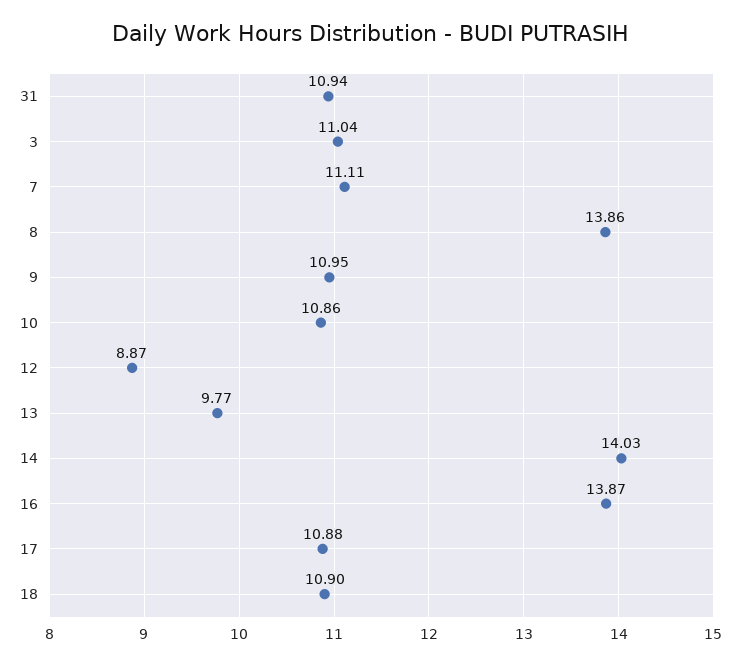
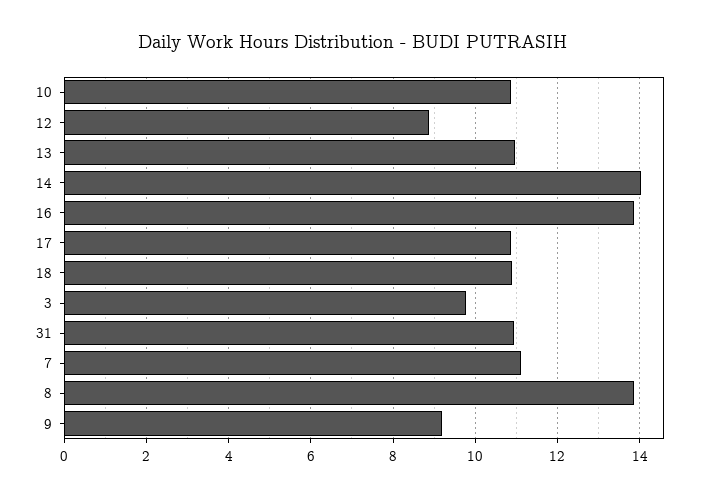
3: 11.04 -> 9.8
9: 10.95 -> 9.2
13: 9.77 -> 11

